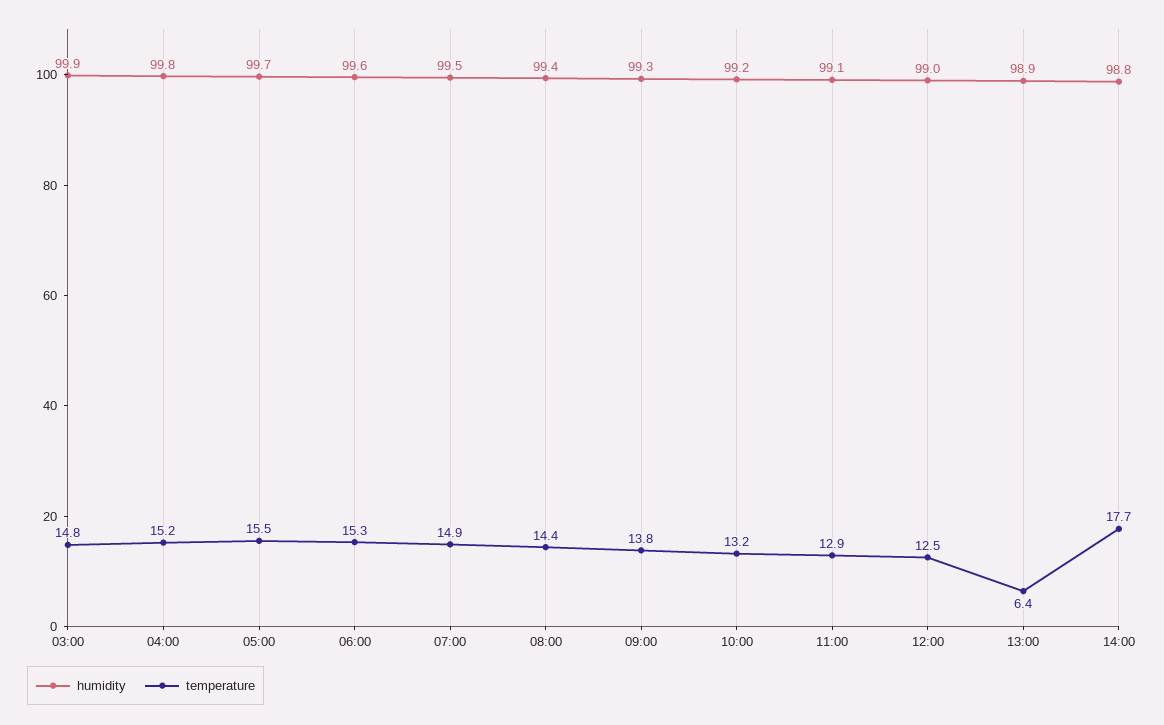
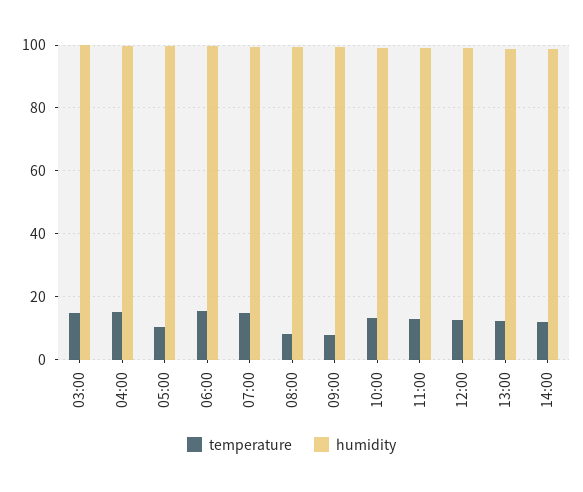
temperature, 05:00: 15.5 -> 10
temperature, 08:00: 14.4 -> 8
temperature, 09:00: 13.8 -> 8
temperature, 13:00: 6.4 -> 12
temperature, 14:00: 17.7 -> 12

